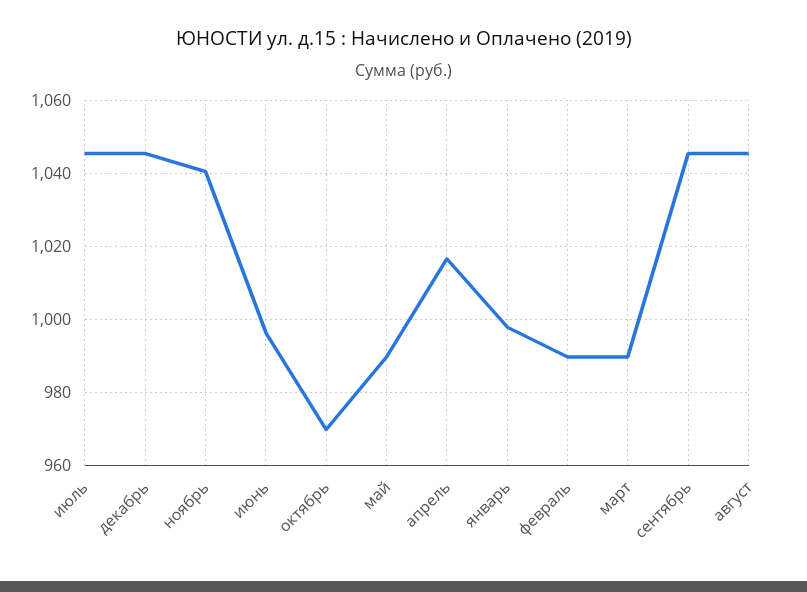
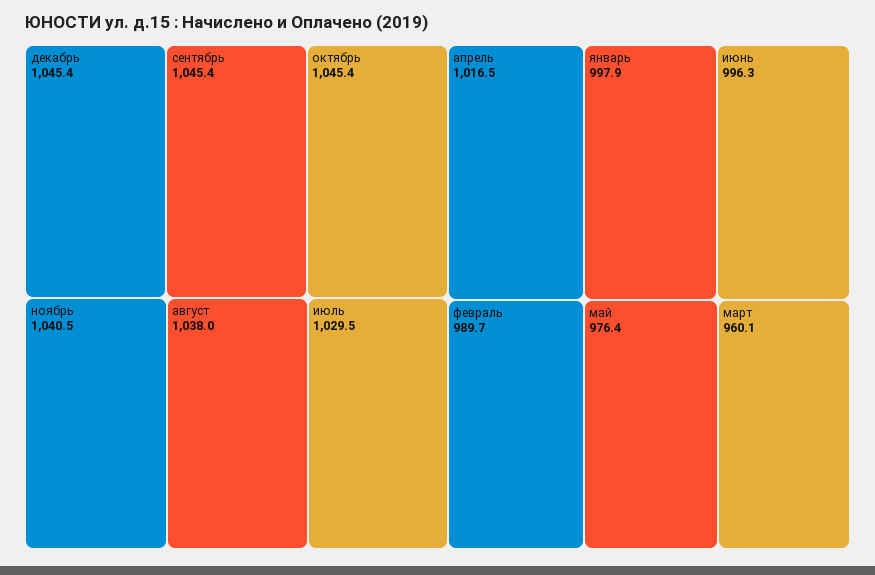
июль: 1046 -> 1029.5
октябрь: 970 -> 1045.4
май: 990 -> 976.4
март: 990 -> 960.1
август: 1046 -> 1038

